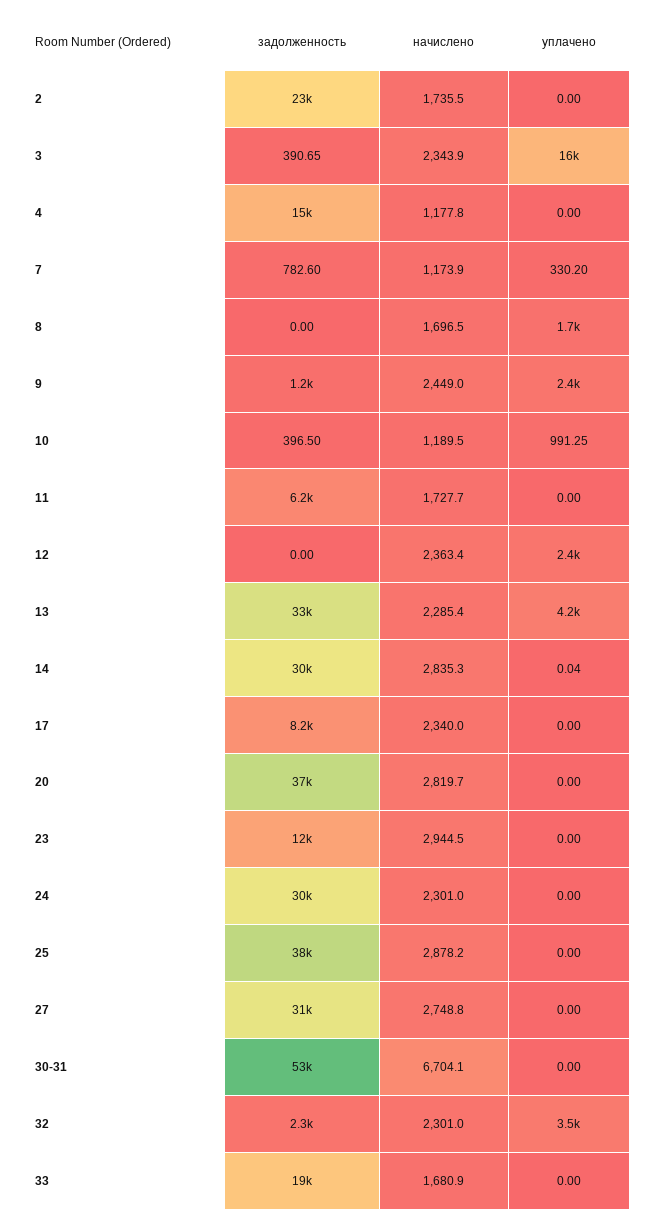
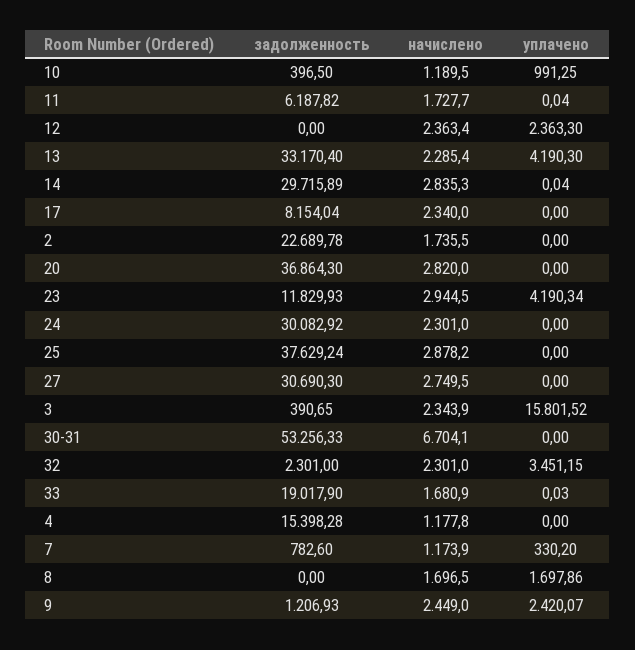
уплачено, 11: 0 -> 0.04
начислено, 20: 2819.7 -> 2820
уплачено, 23: 0 -> 4190.34
начислено, 27: 2748.8 -> 2749.5
уплачено, 33: 0 -> 0.03

